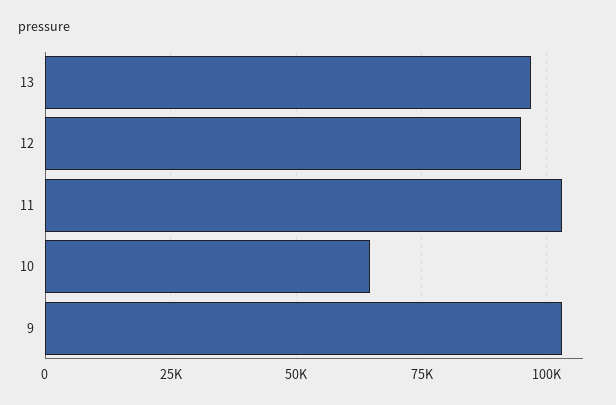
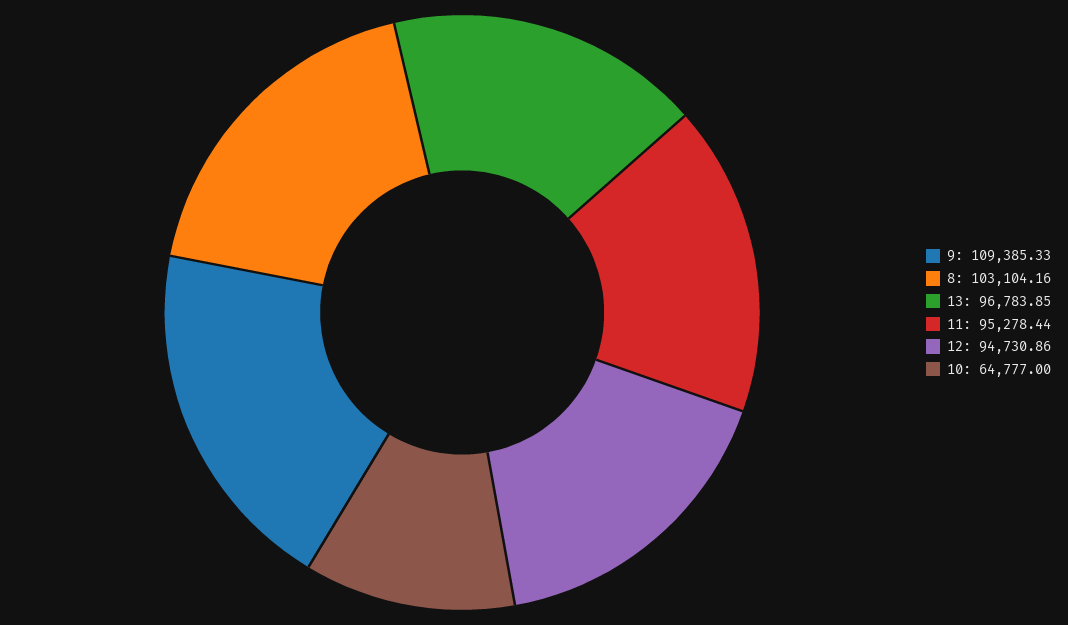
11: 102500 -> 95278.44
9: 102500 -> 109385.33
8: none -> 103104.16

